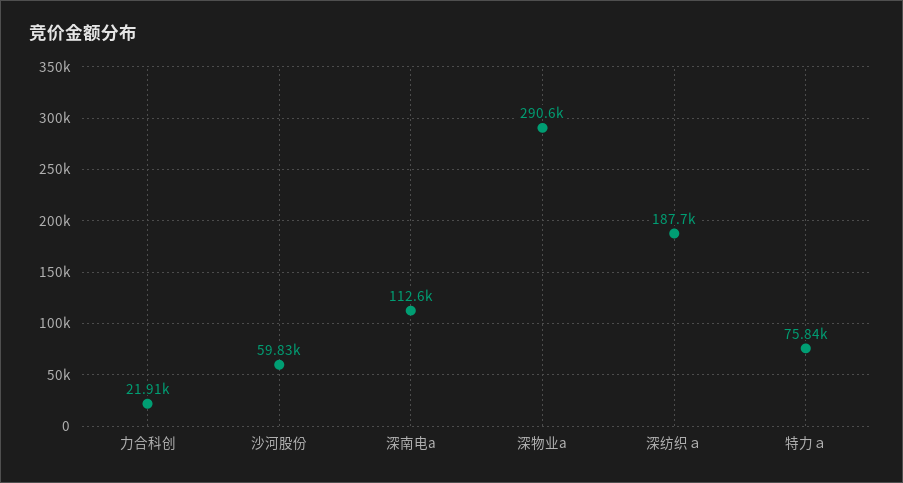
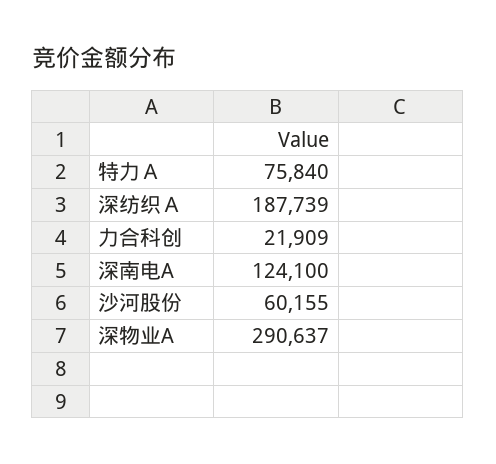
沙河股份: 59830 -> 60155
深南电a: 112600 -> 124100

